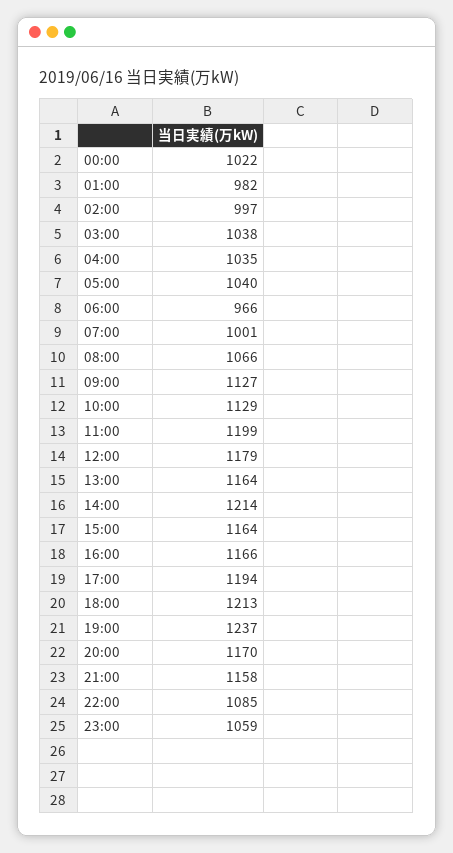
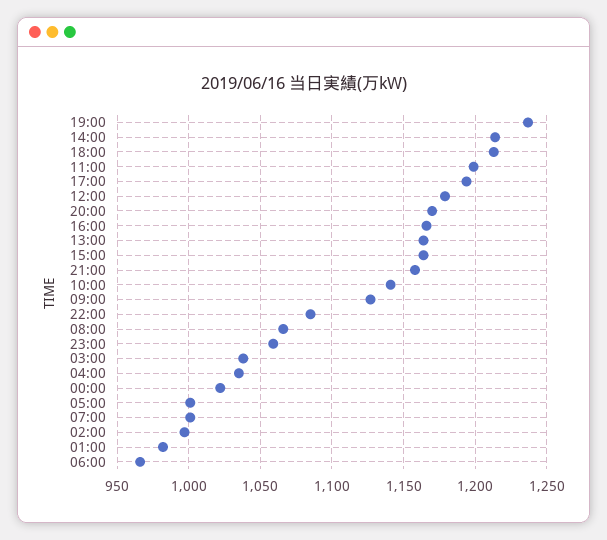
05:00: 1040 -> 1000
10:00: 1129 -> 1140

